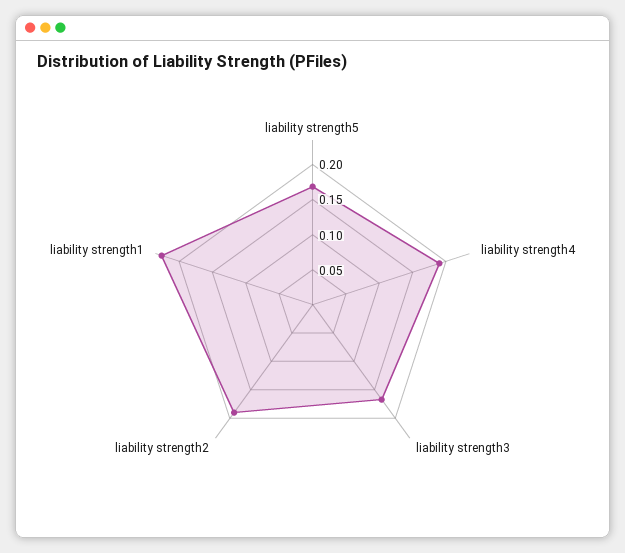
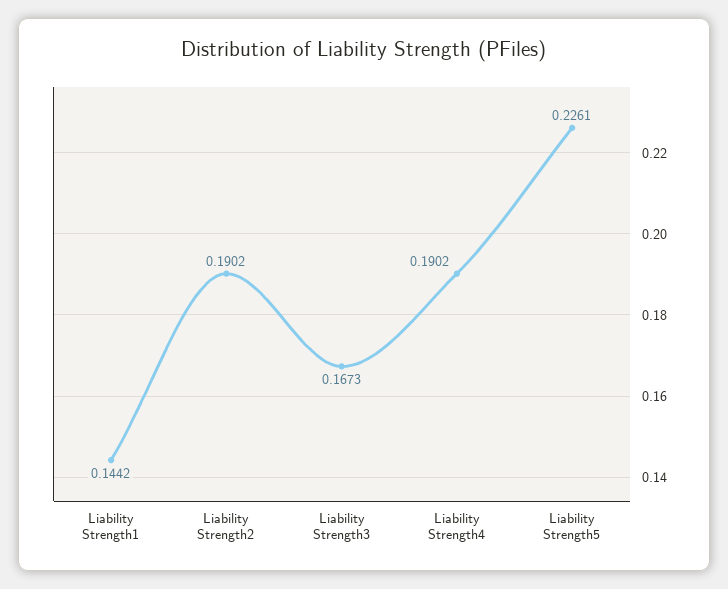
liability strength5: 0.175 -> 0.2261
liability strength1: 0.225 -> 0.1442

